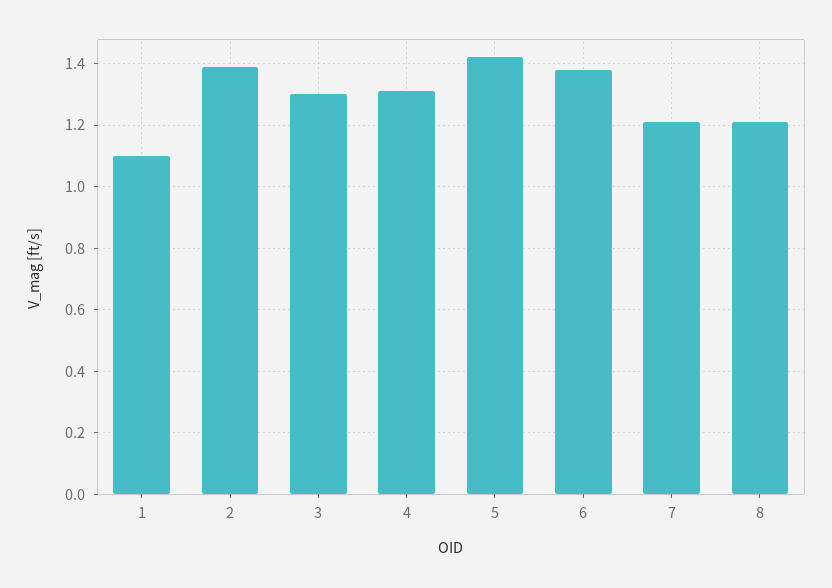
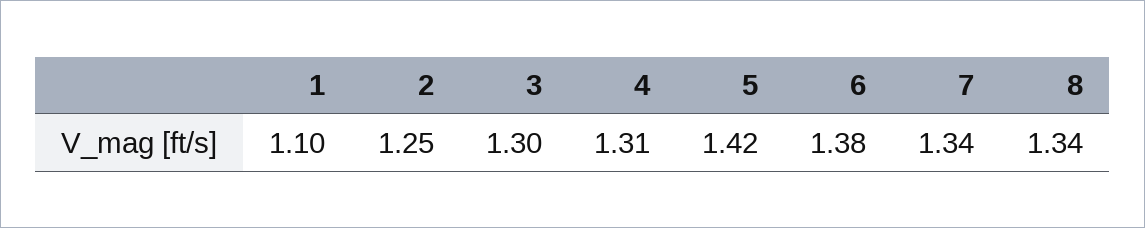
2: 1.4 -> 1.25
7: 1.2 -> 1.34
8: 1.2 -> 1.34

